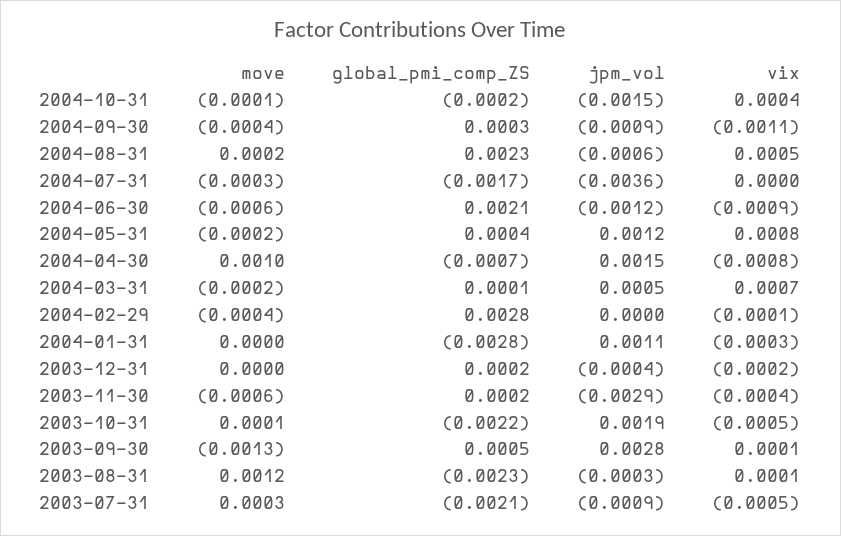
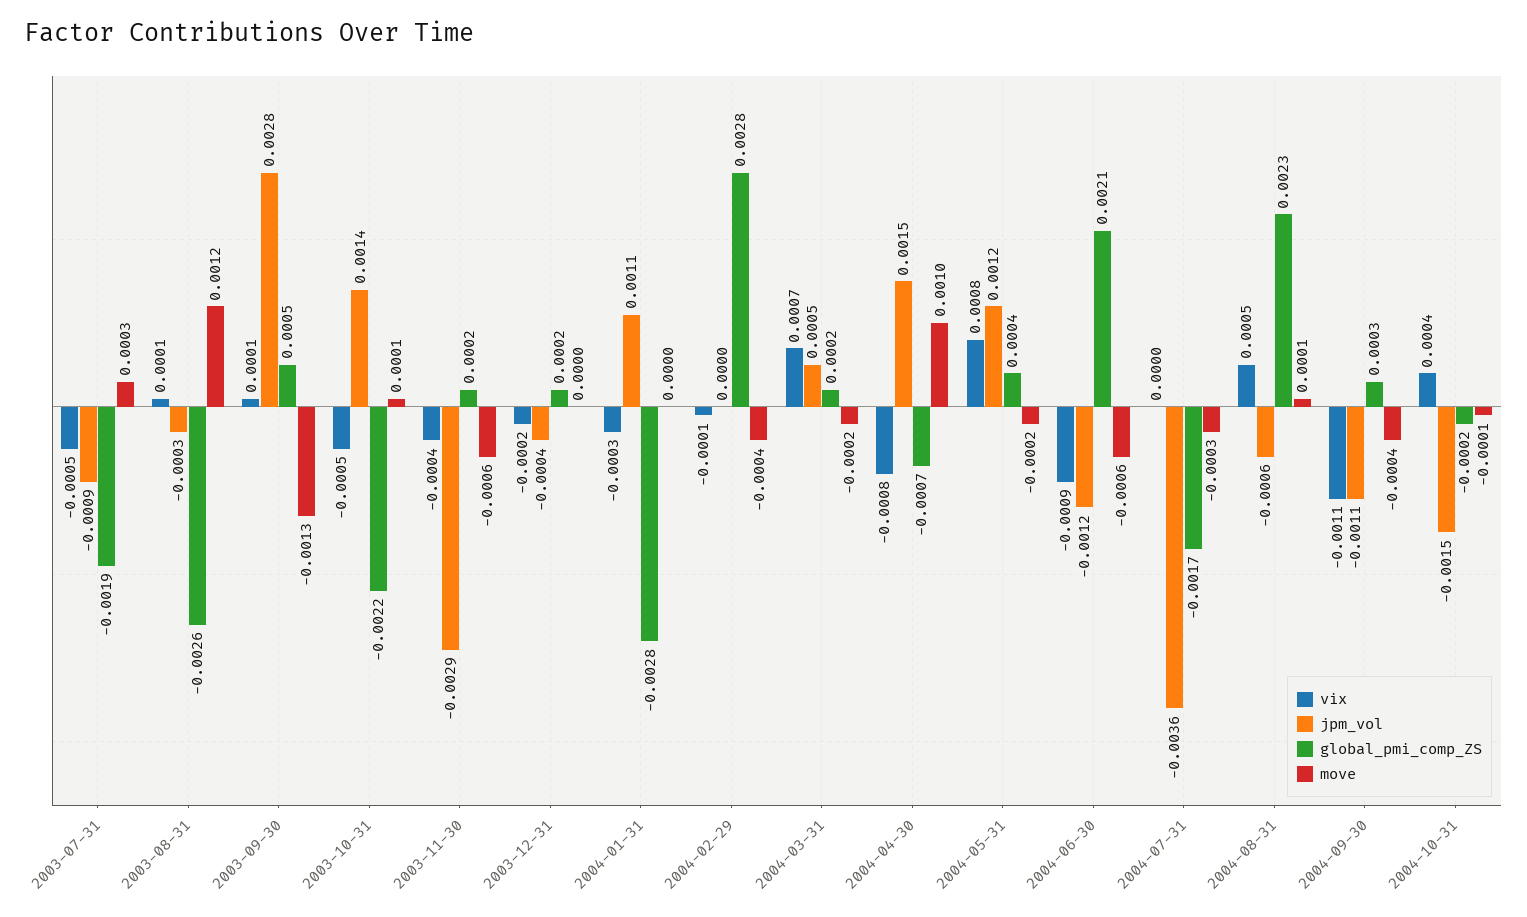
jpm_vol, 2004-09-30: -0.0009 -> -0.0011
move, 2004-08-31: 0.0002 -> 0.0001
global_pmi_comp_ZS, 2004-03-31: 0.0001 -> 0.0002
jpm_vol, 2003-10-31: 0.0019 -> 0.0014
global_pmi_comp_ZS, 2003-08-31: -0.0023 -> -0.0026
global_pmi_comp_ZS, 2003-07-31: -0.0021 -> -0.0019

